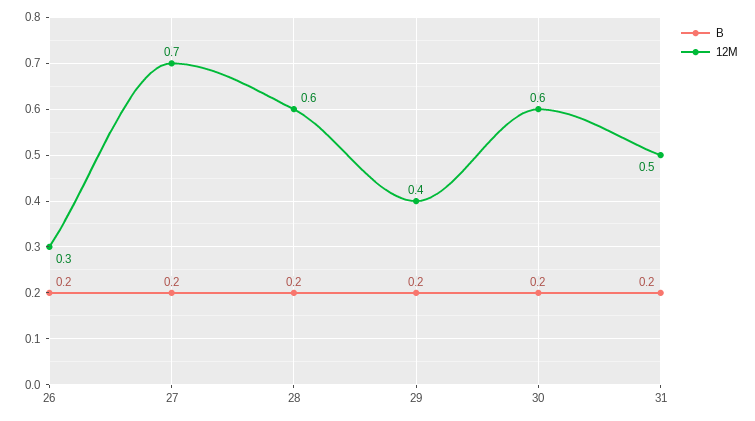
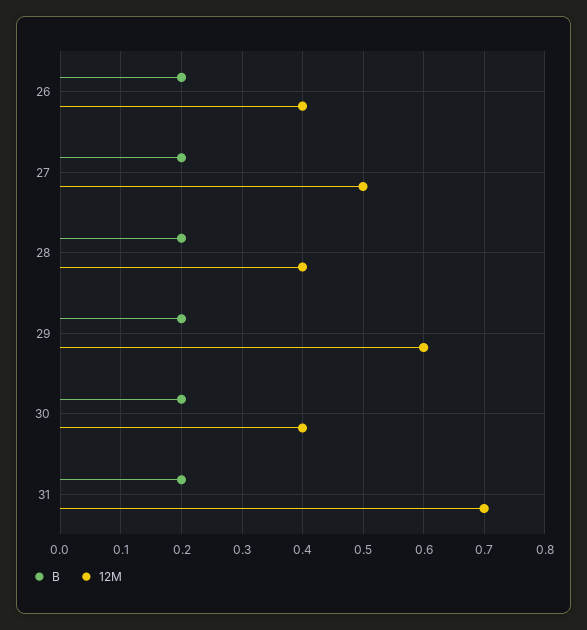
12M, 26: 0.3 -> 0.4
12M, 27: 0.7 -> 0.5
12M, 28: 0.6 -> 0.4
12M, 29: 0.4 -> 0.6
12M, 30: 0.6 -> 0.4
12M, 31: 0.5 -> 0.7

